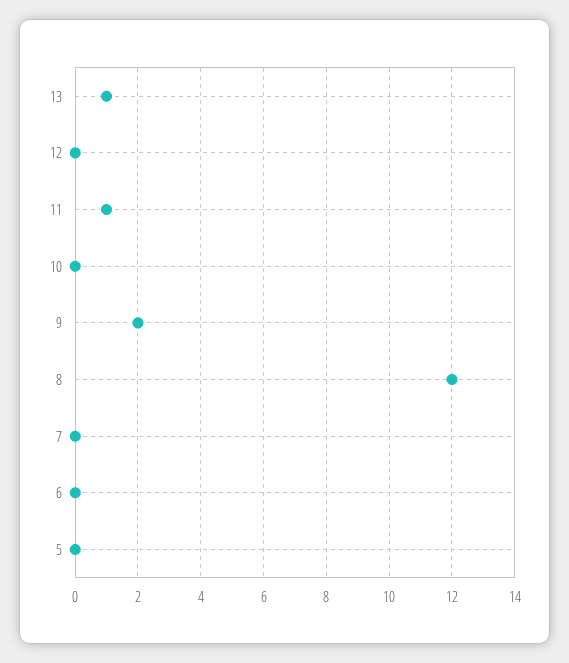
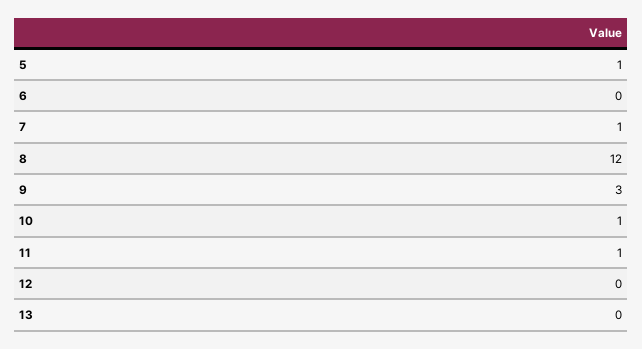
13: 1 -> 0
10: 0 -> 1
9: 2 -> 3
7: 0 -> 1
5: 0 -> 1

